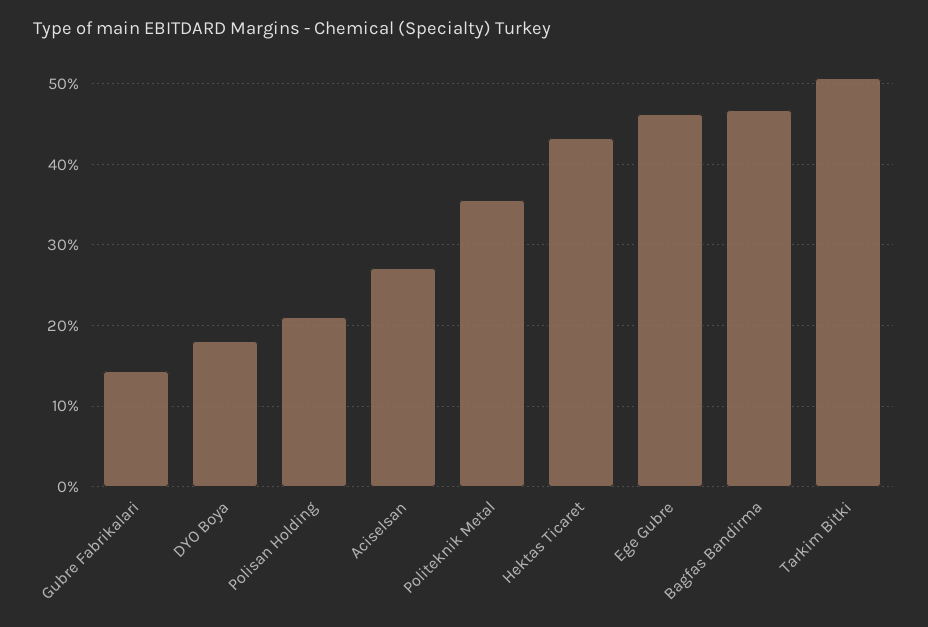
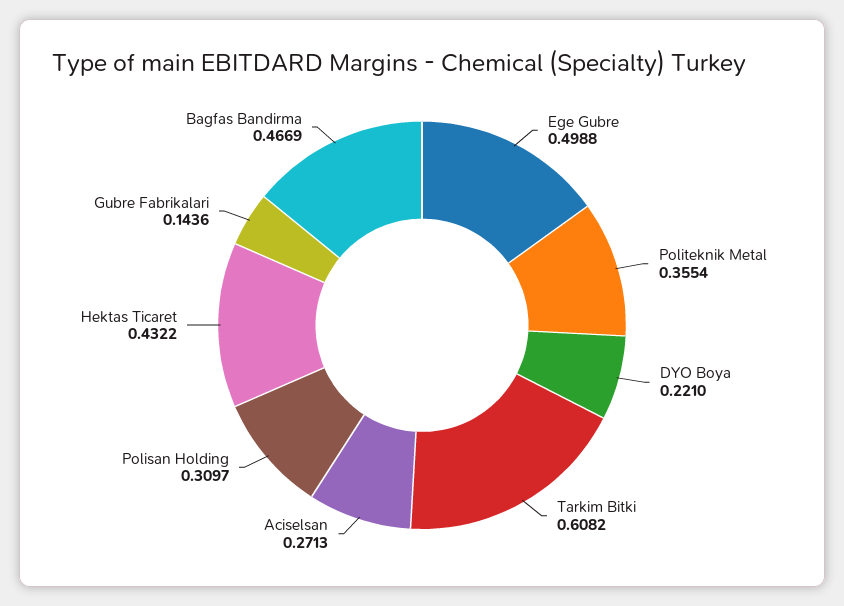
DYO Boya: 0.18 -> 0.221
Polisan Holding: 0.21 -> 0.3097
Ege Gubre: 0.46 -> 0.4988
Tarkim Bitki: 0.51 -> 0.6082

